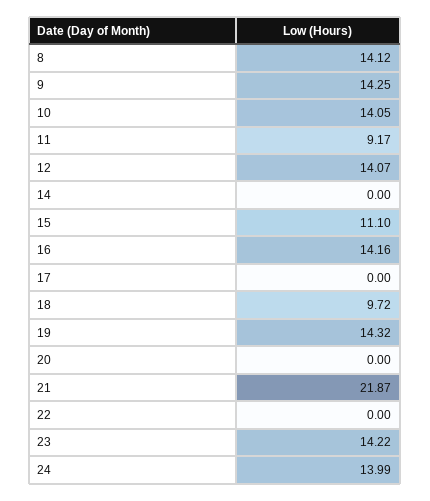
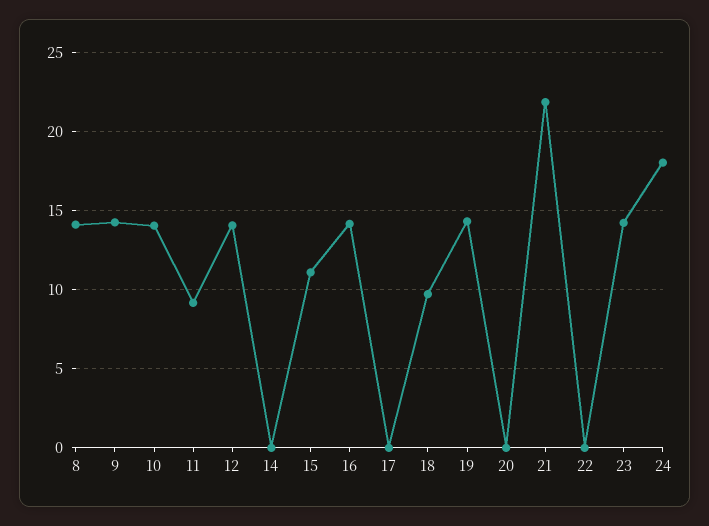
24: 13.99 -> 18

